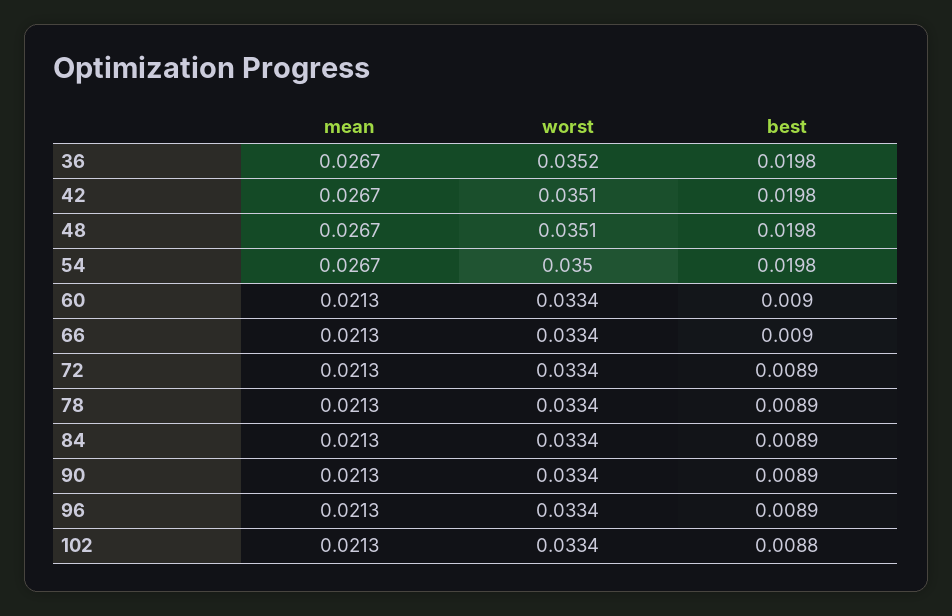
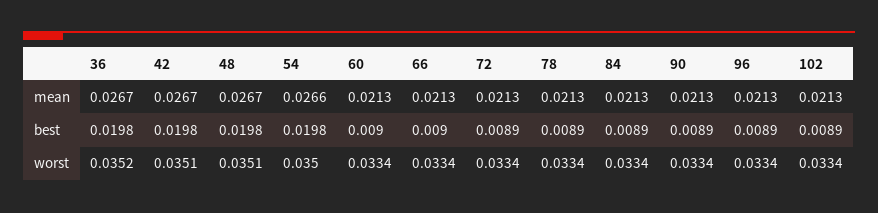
mean, 54: 0.0267 -> 0.0266
best, 102: 0.0088 -> 0.0089

